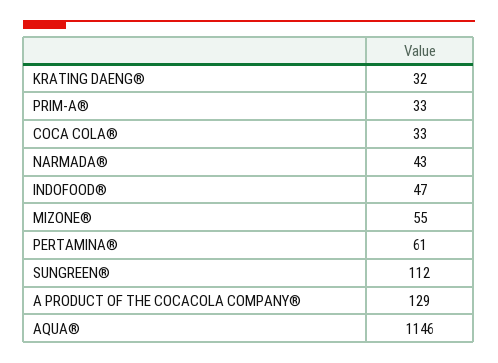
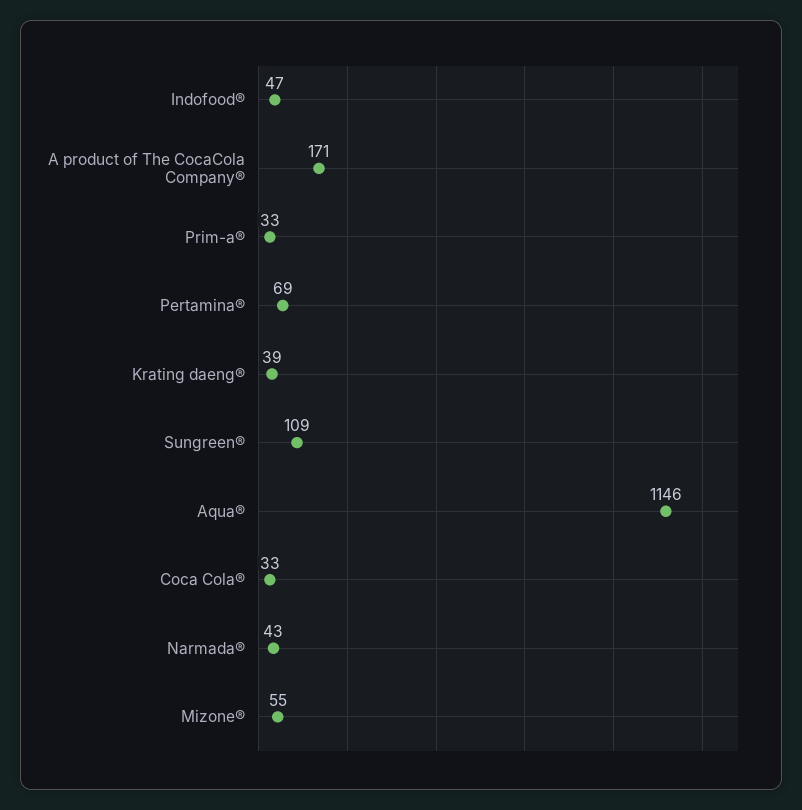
KRATING DAENG®: 32 -> 39
PERTAMINA®: 61 -> 69
SUNGREEN®: 112 -> 109
A PRODUCT OF THE COCACOLA COMPANY®: 129 -> 171

